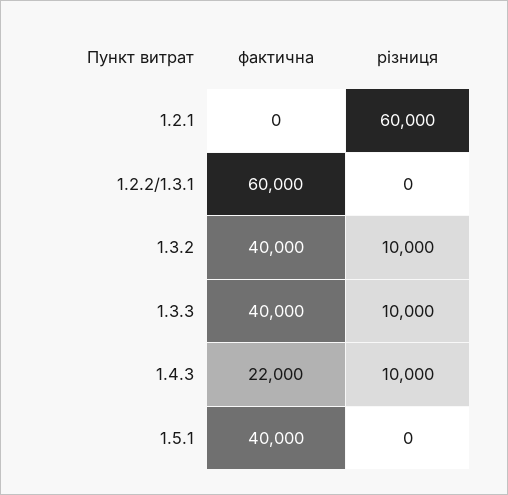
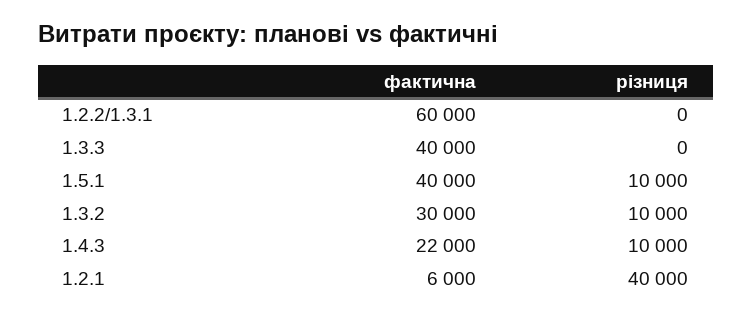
фактична, 1.2.1: 0 -> 6000
різниця, 1.2.1: 60000 -> 40000
фактична, 1.3.2: 40000 -> 30000
різниця, 1.3.3: 10000 -> 0
різниця, 1.5.1: 0 -> 10000

